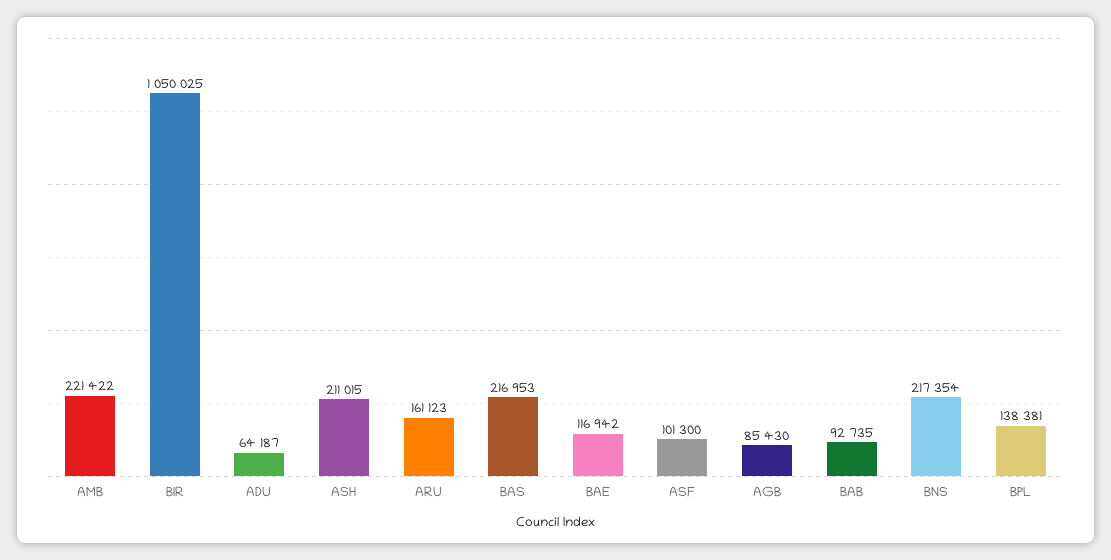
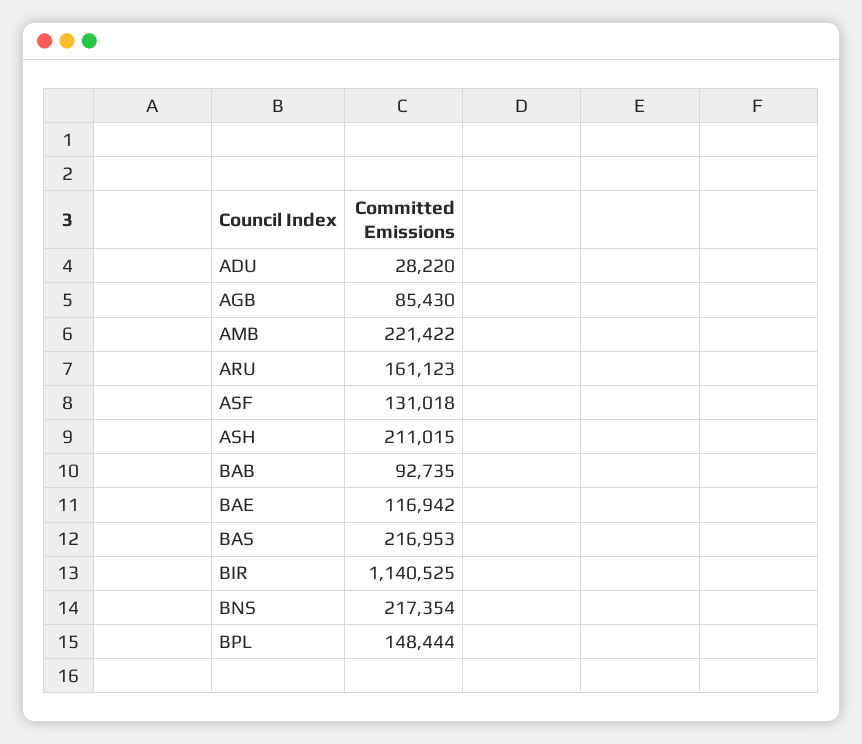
BIR: 1050025 -> 1140525
ADU: 64187 -> 28220
ASF: 101300 -> 131018
BPL: 138381 -> 148444

